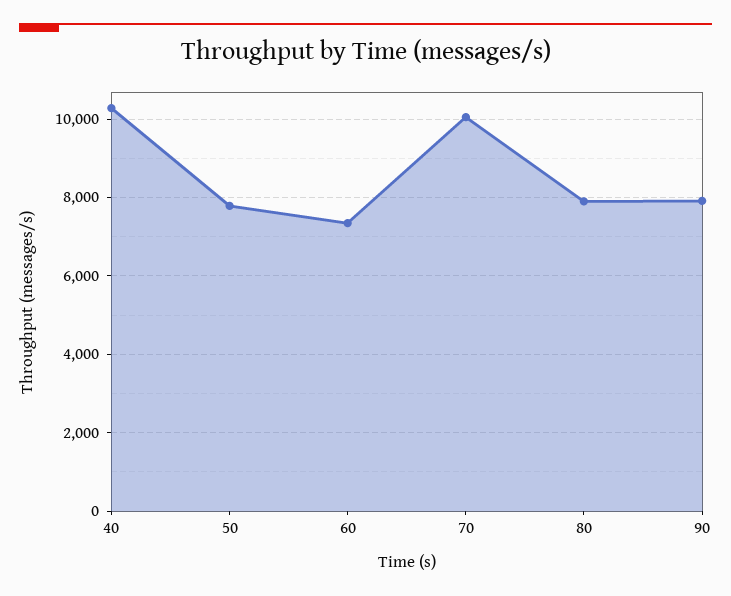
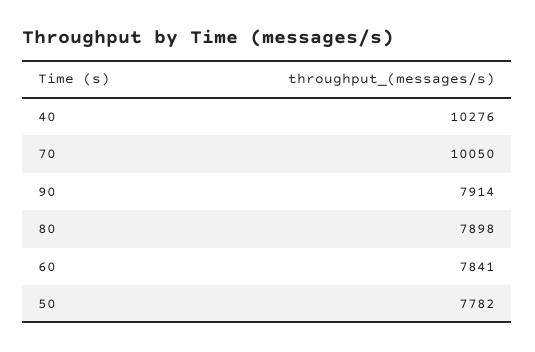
60: 7400 -> 7841

